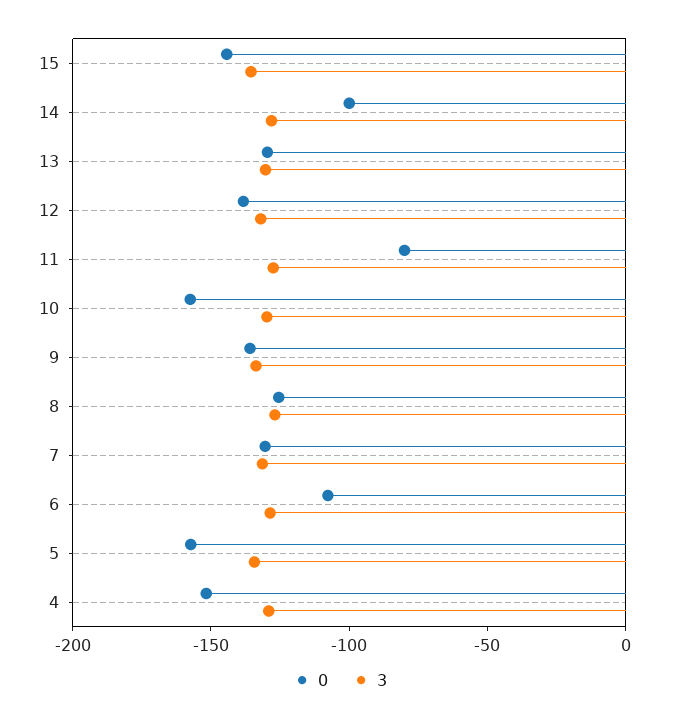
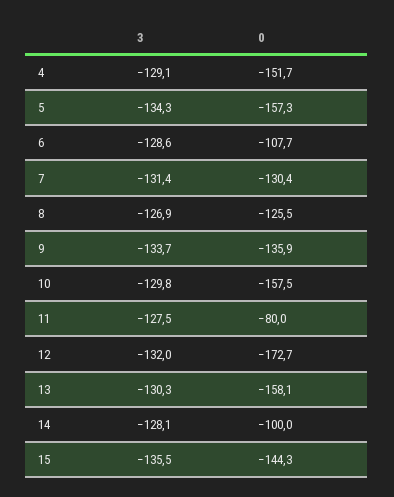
0, 13: -130 -> -158.1
0, 12: -140 -> -172.7

